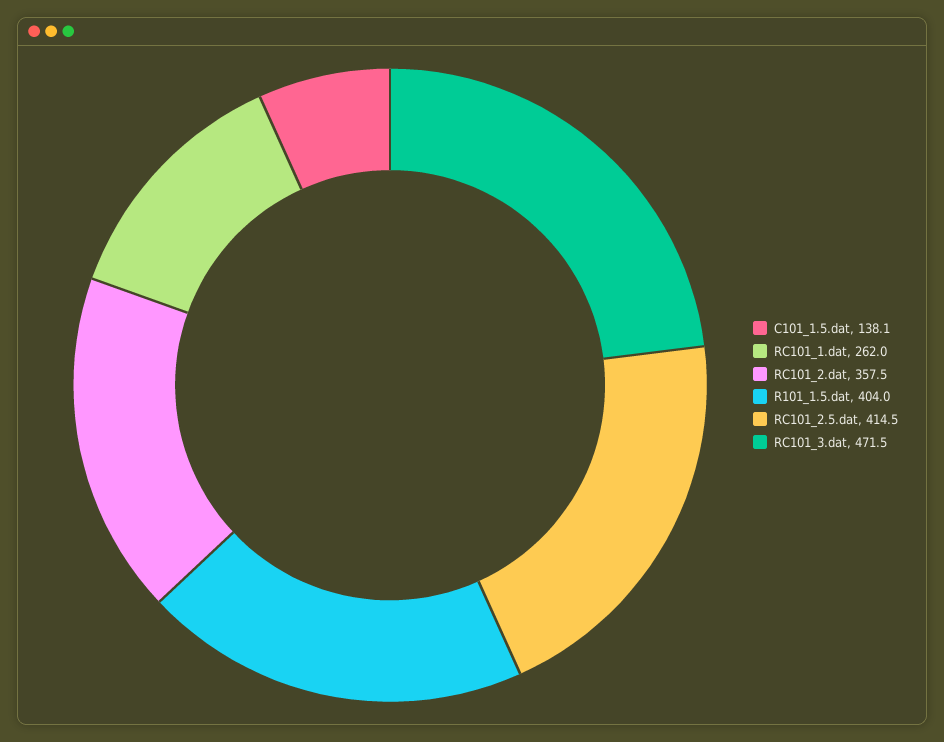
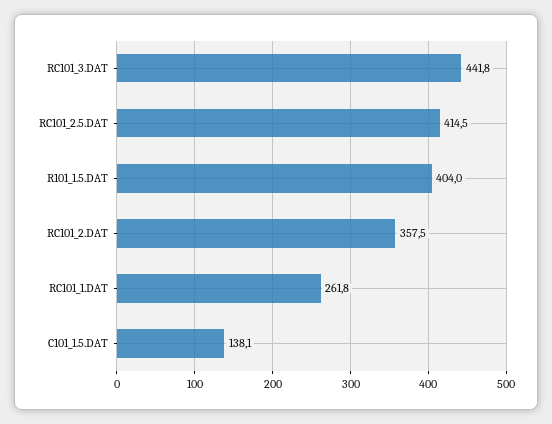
RC101_1.dat: 262 -> 261.8
RC101_3.dat: 471.5 -> 441.8

